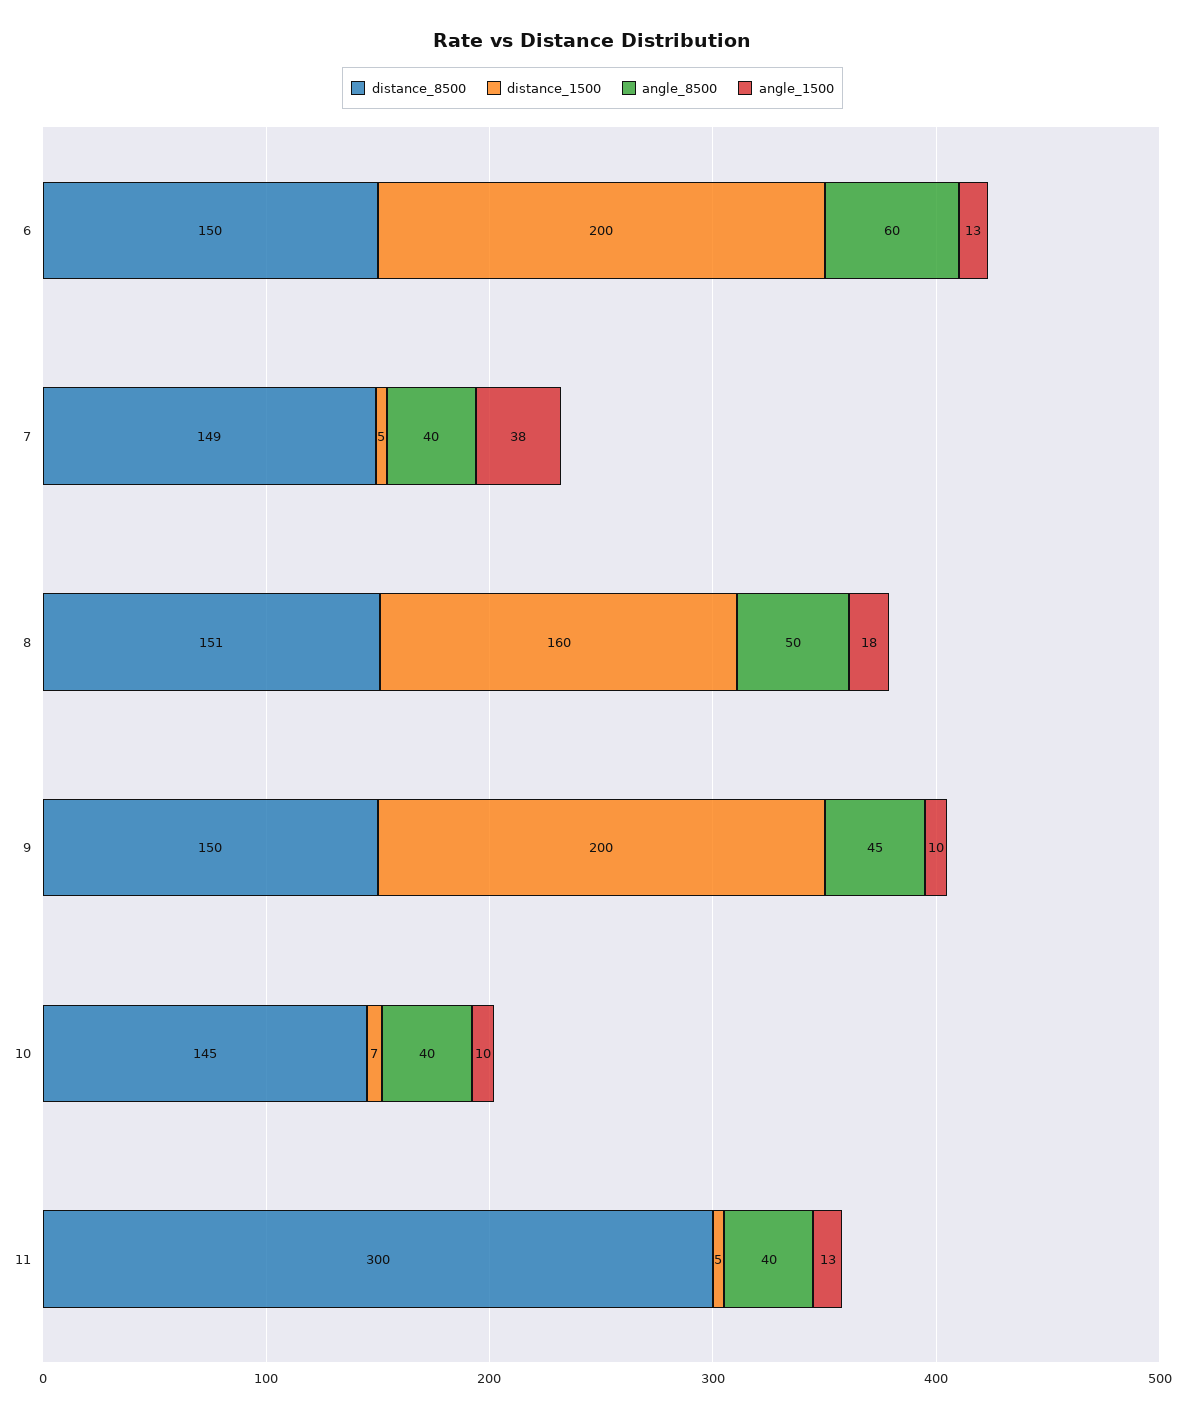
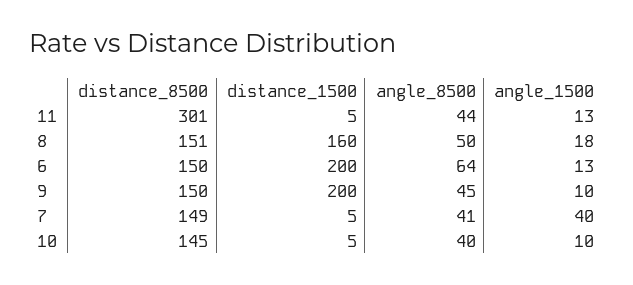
angle_8500, 6: 60 -> 64
angle_8500, 7: 40 -> 41
angle_1500, 7: 38 -> 40
distance_1500, 10: 7 -> 5
distance_8500, 11: 300 -> 301
angle_8500, 11: 40 -> 44

